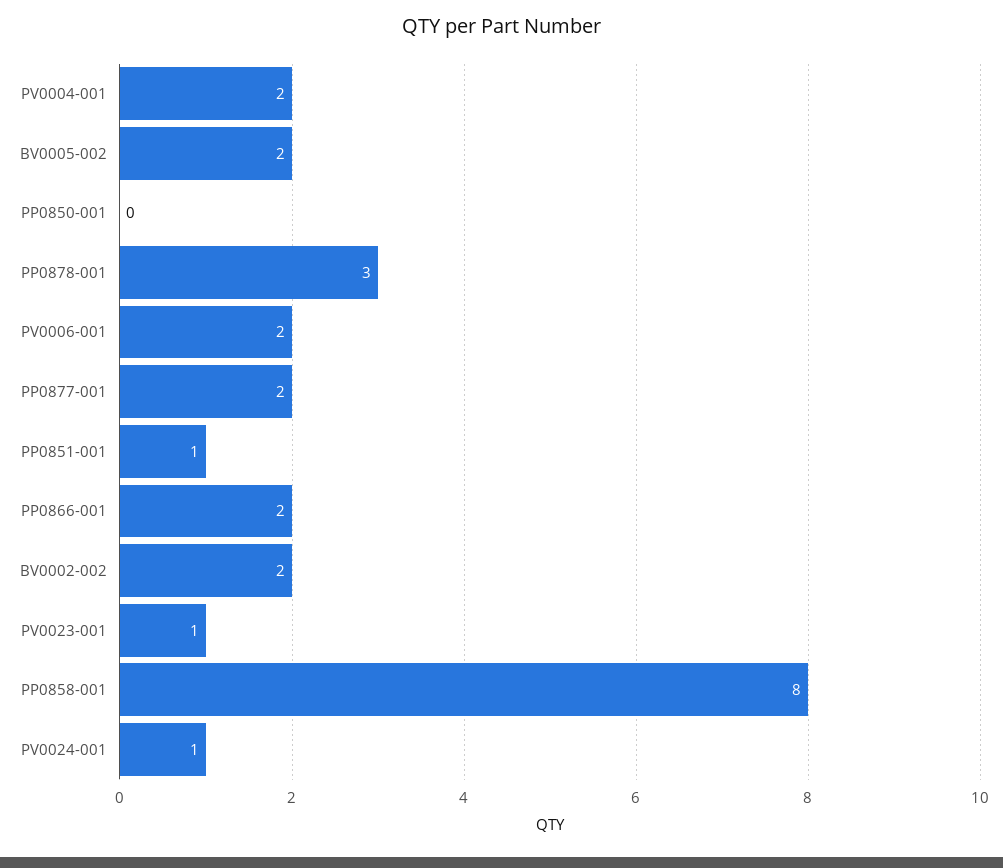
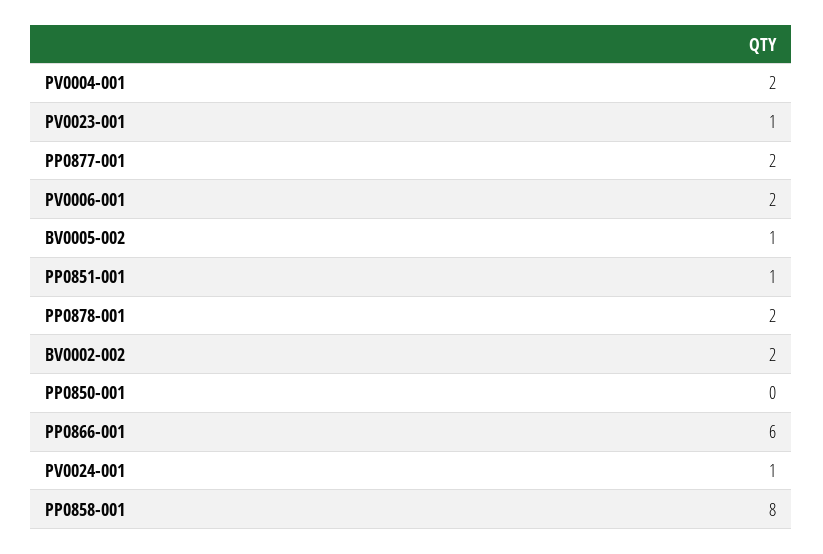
BV0005-002: 2 -> 1
PP0878-001: 3 -> 2
PP0866-001: 2 -> 6

